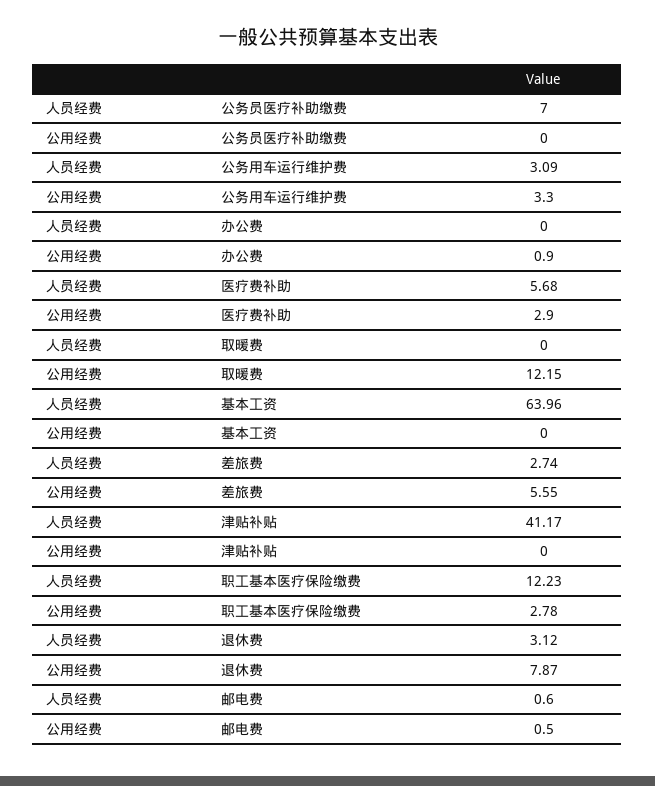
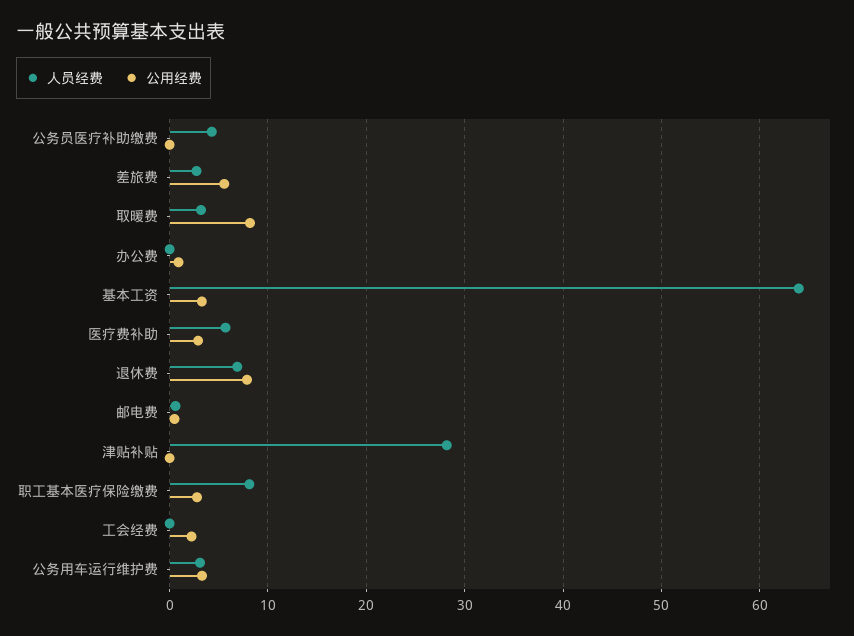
人员经费, 公务员医疗补助缴费: 7 -> 4
人员经费, 取暖费: 0 -> 3
公用经费, 取暖费: 12.15 -> 8
公用经费, 基本工资: 0 -> 3
人员经费, 津贴补贴: 41.17 -> 28
人员经费, 职工基本医疗保险缴费: 12.23 -> 8
人员经费, 退休费: 3.12 -> 7
人员经费, 工会经费: none -> 0
公用经费, 工会经费: none -> 2

